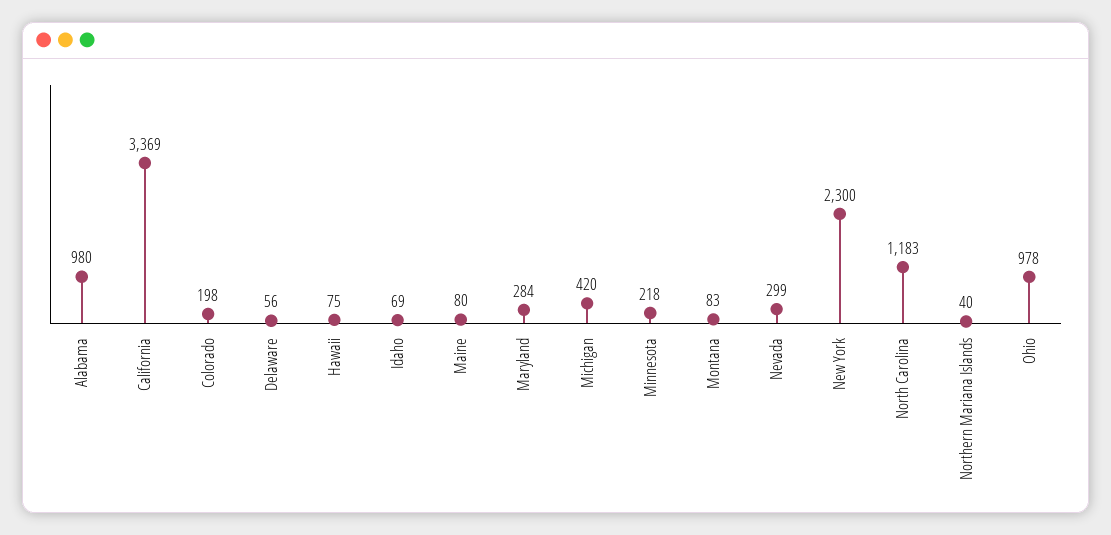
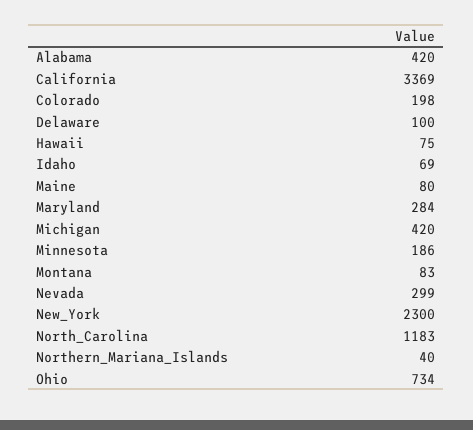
Alabama: 980 -> 420
Delaware: 56 -> 100
Minnesota: 218 -> 186
Ohio: 978 -> 734

